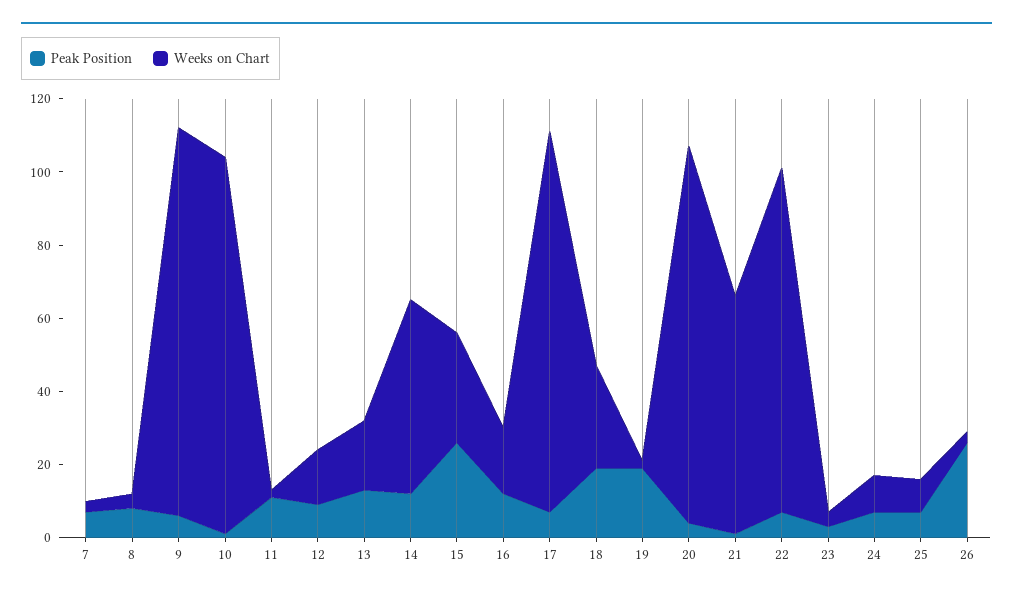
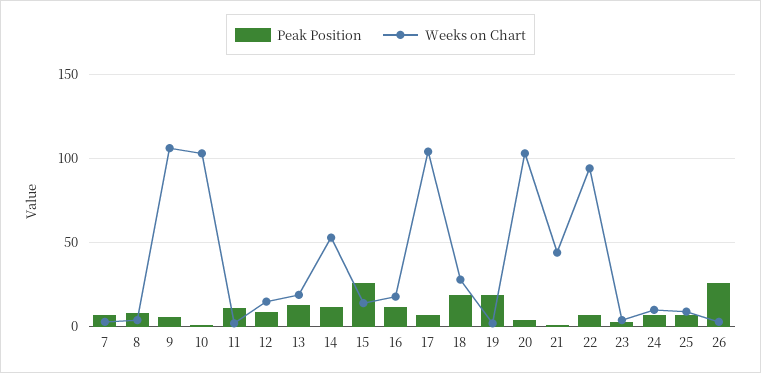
Weeks on Chart, 15: 30 -> 15
Weeks on Chart, 21: 65 -> 45

